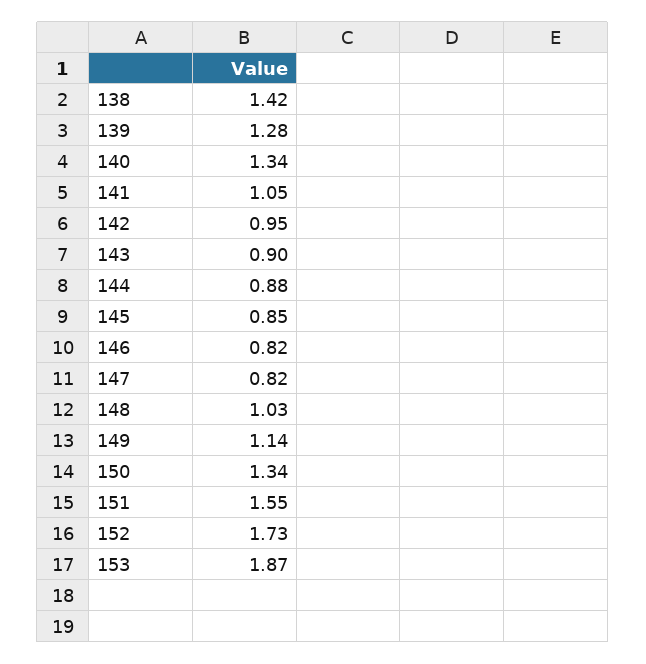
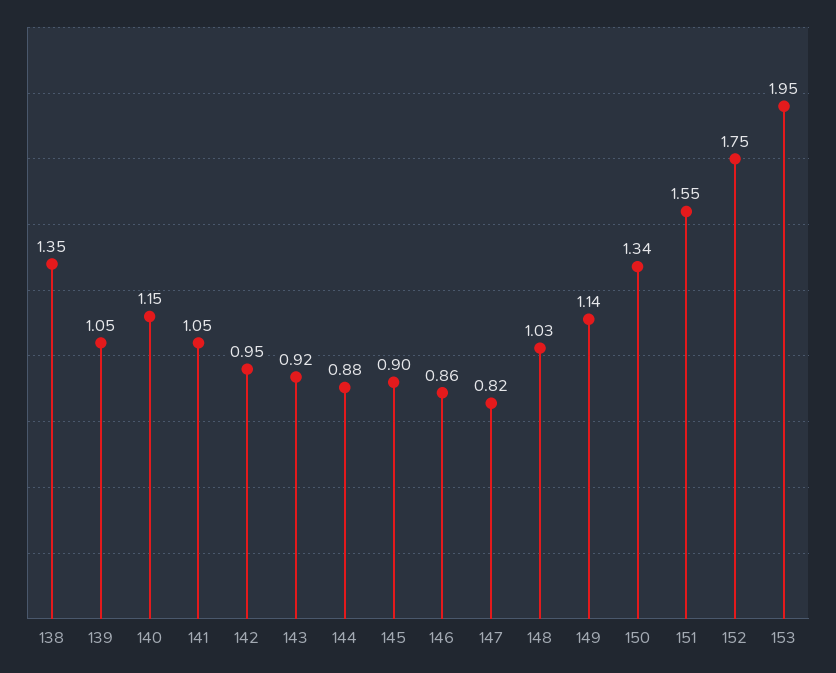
138: 1.42 -> 1.35
139: 1.28 -> 1.05
140: 1.34 -> 1.15
143: 0.9 -> 0.92
145: 0.85 -> 0.9
146: 0.82 -> 0.86
152: 1.73 -> 1.75
153: 1.87 -> 1.95

